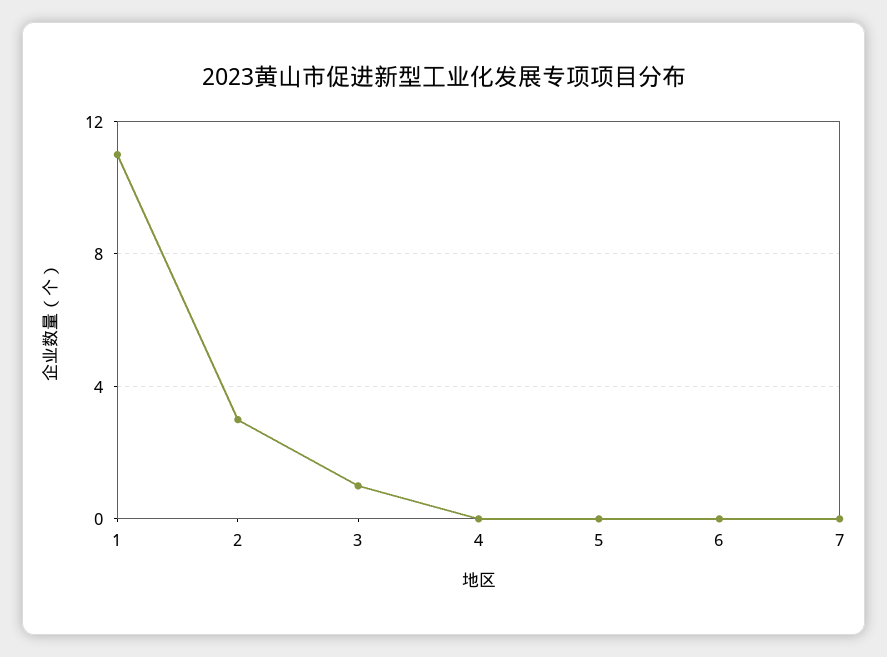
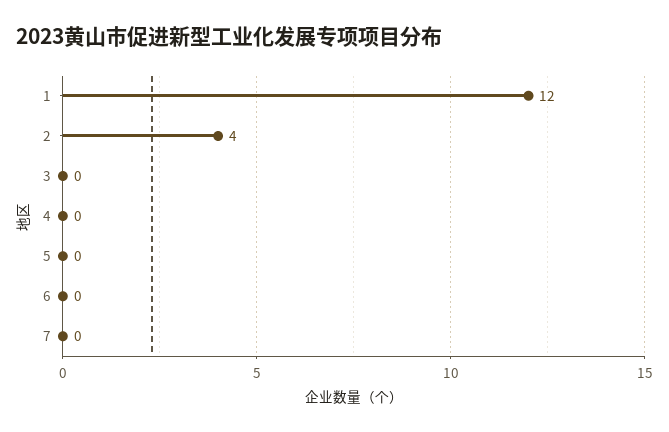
1: 11 -> 12
2: 3 -> 4
3: 1 -> 0

